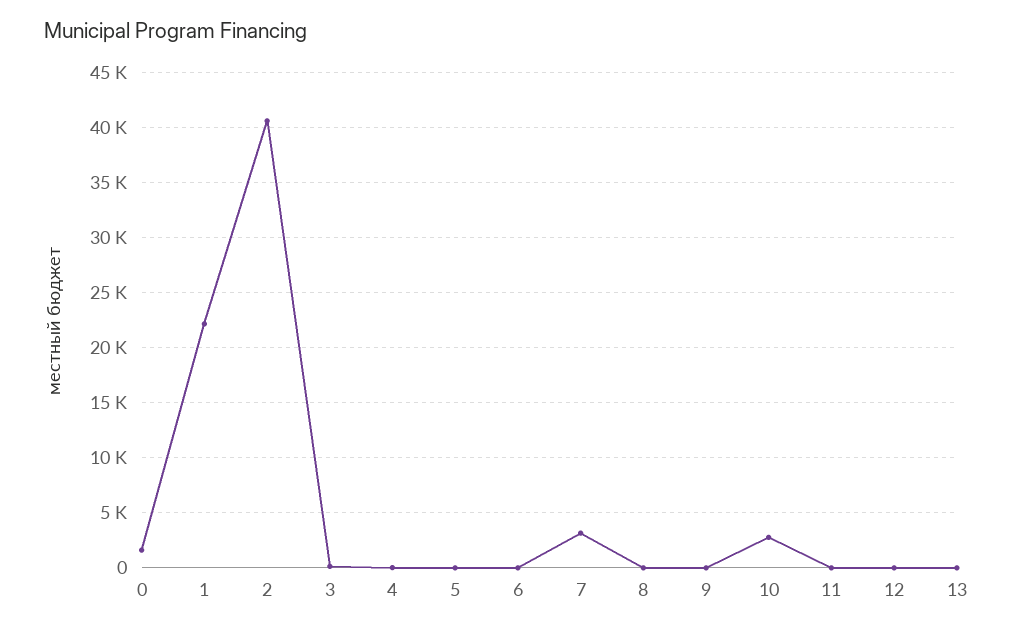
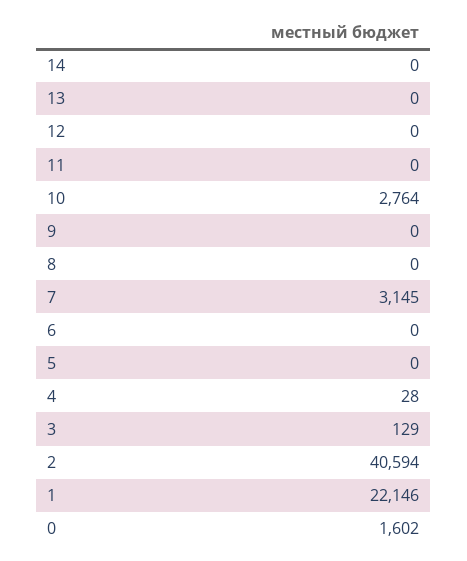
14: none -> 0

